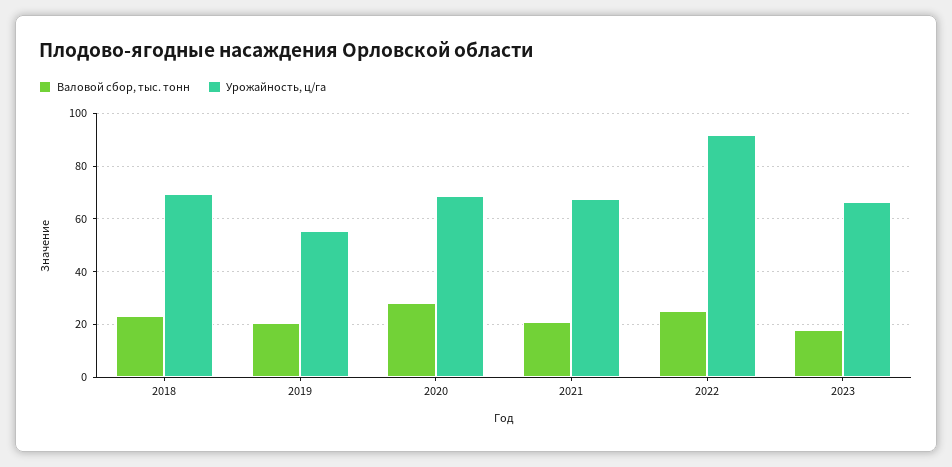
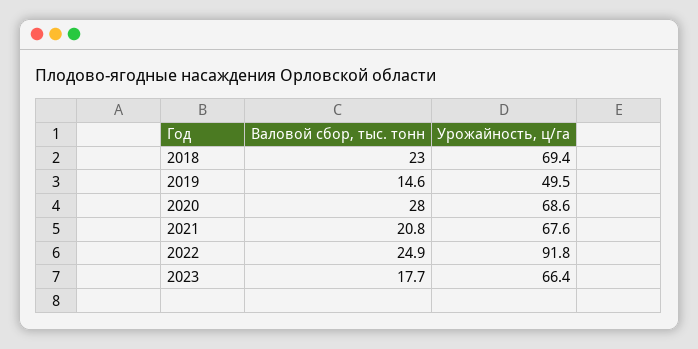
Валовой сбор, тыс. тонн, 2019: 20 -> 14.6
Урожайность, ц/га, 2019: 55 -> 49.5

